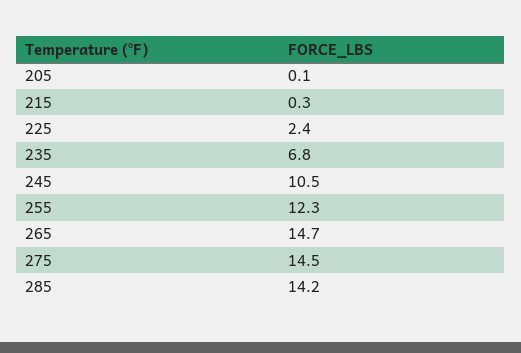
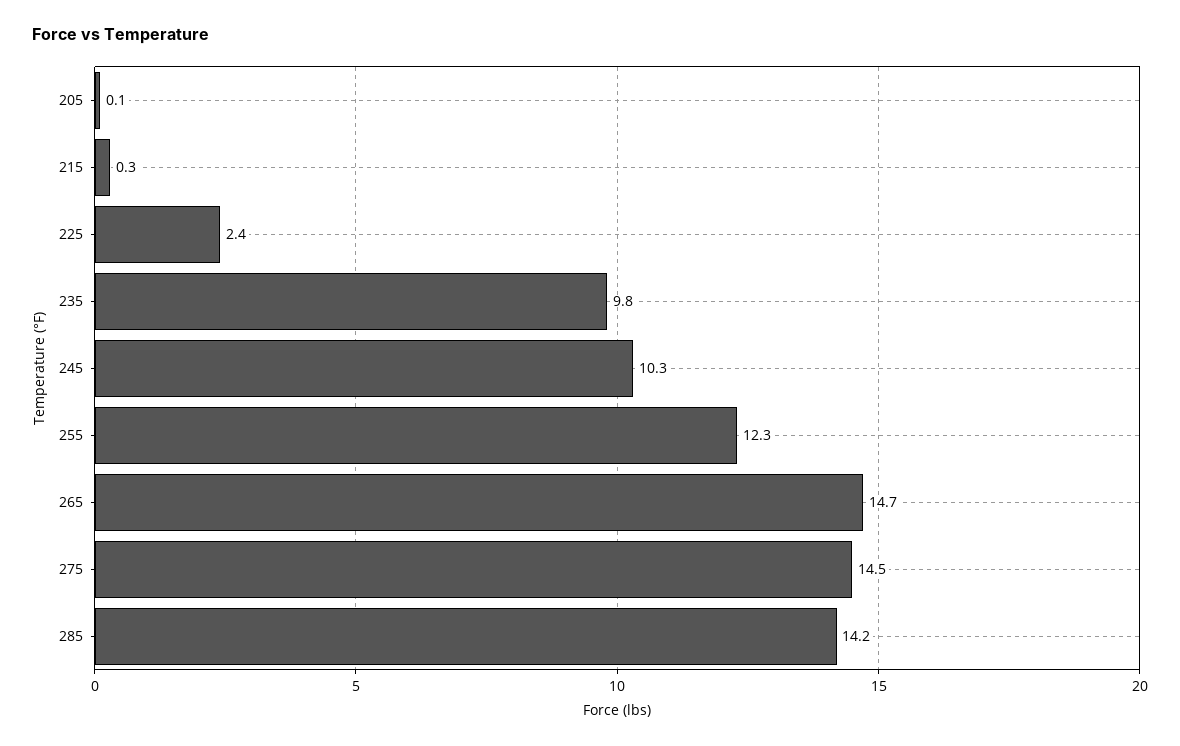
235: 6.8 -> 9.8
245: 10.5 -> 10.3

